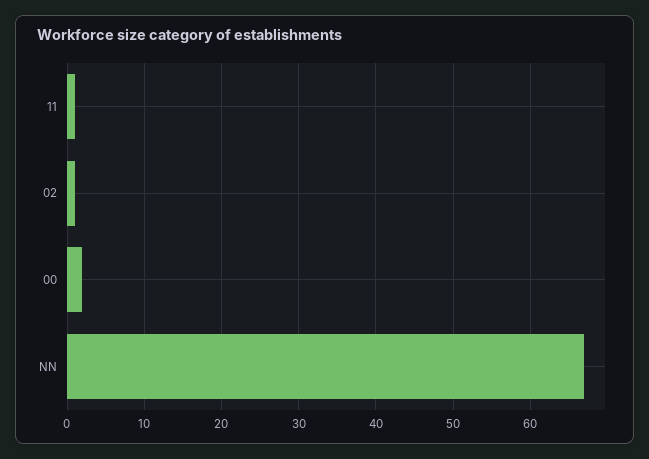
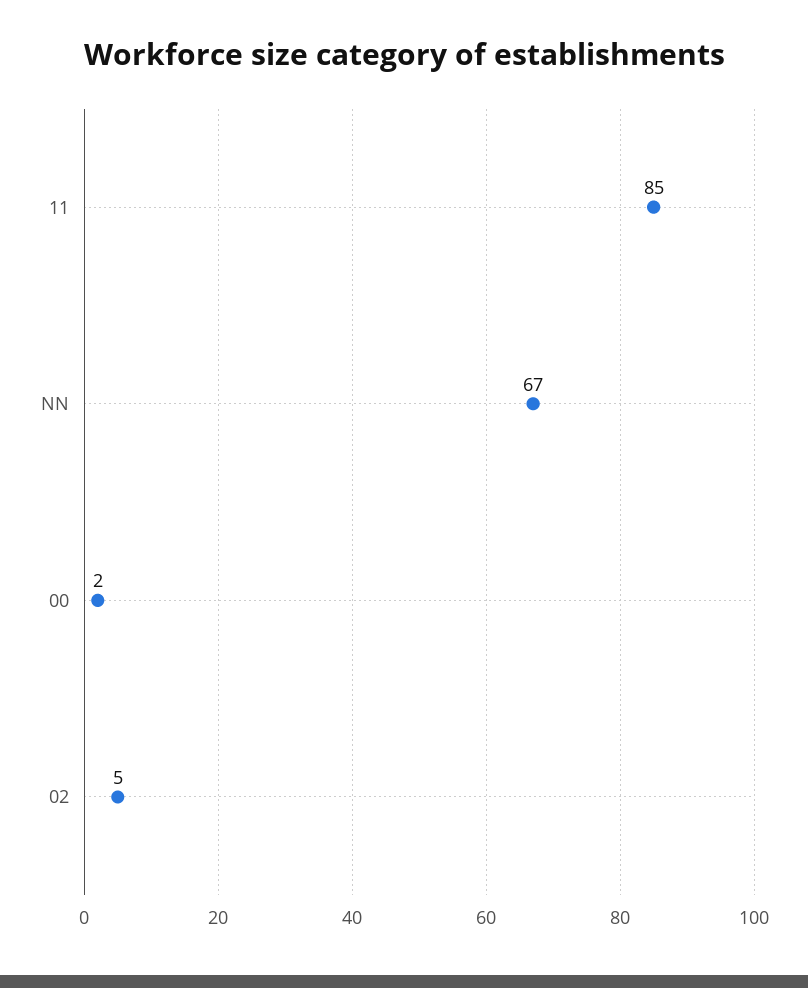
11: 1 -> 85
02: 1 -> 5

